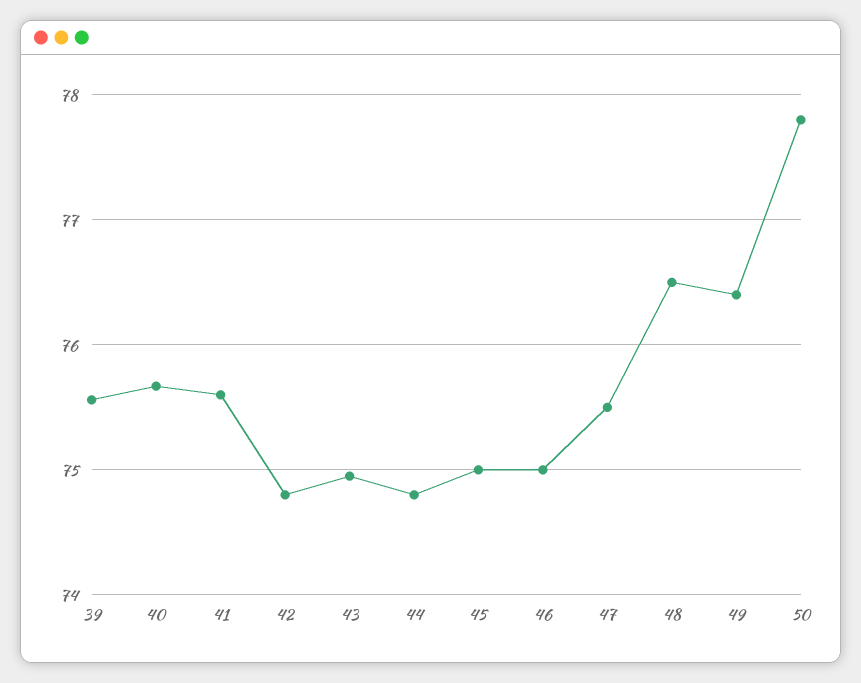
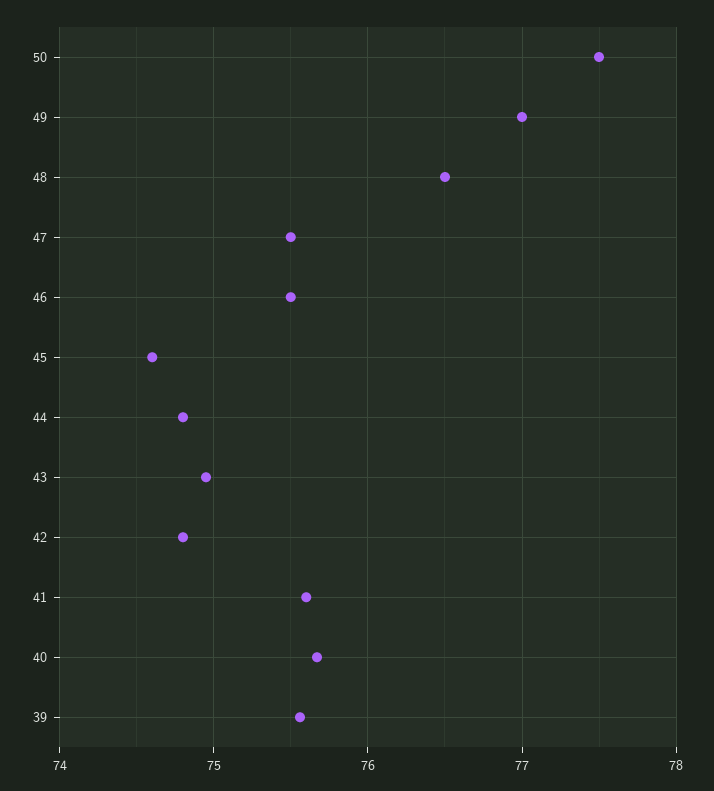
45: 75 -> 74.6
46: 75 -> 75.5
49: 76.4 -> 77
50: 77.8 -> 77.5

